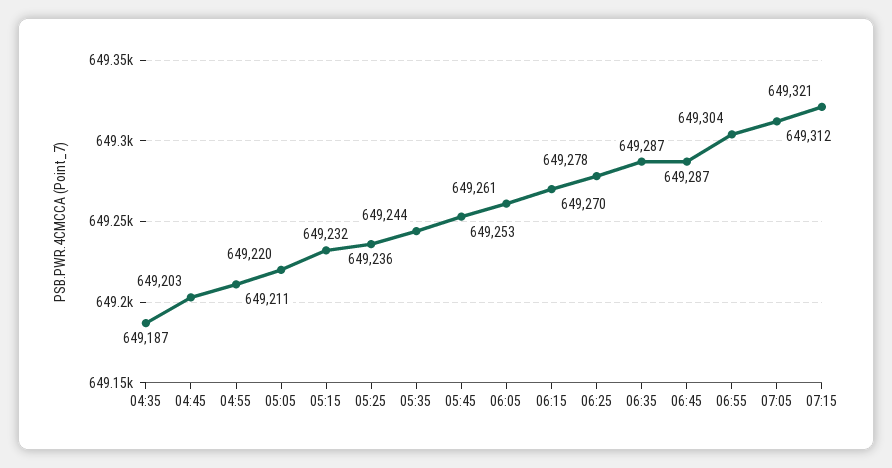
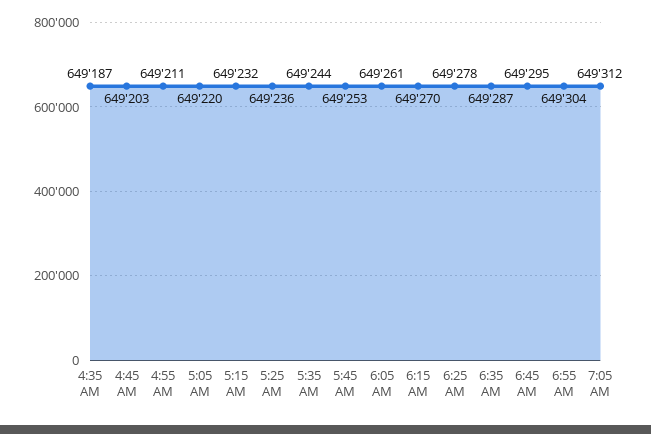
06:45: 649287 -> 649295
07:15: 649321 -> none

